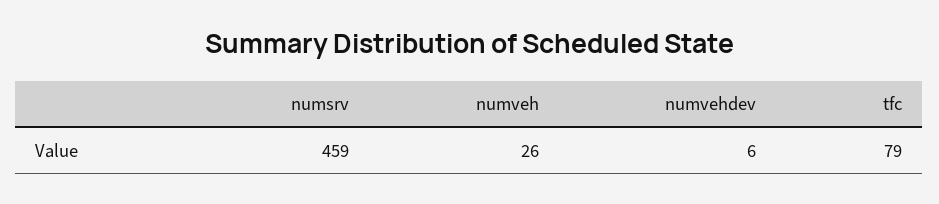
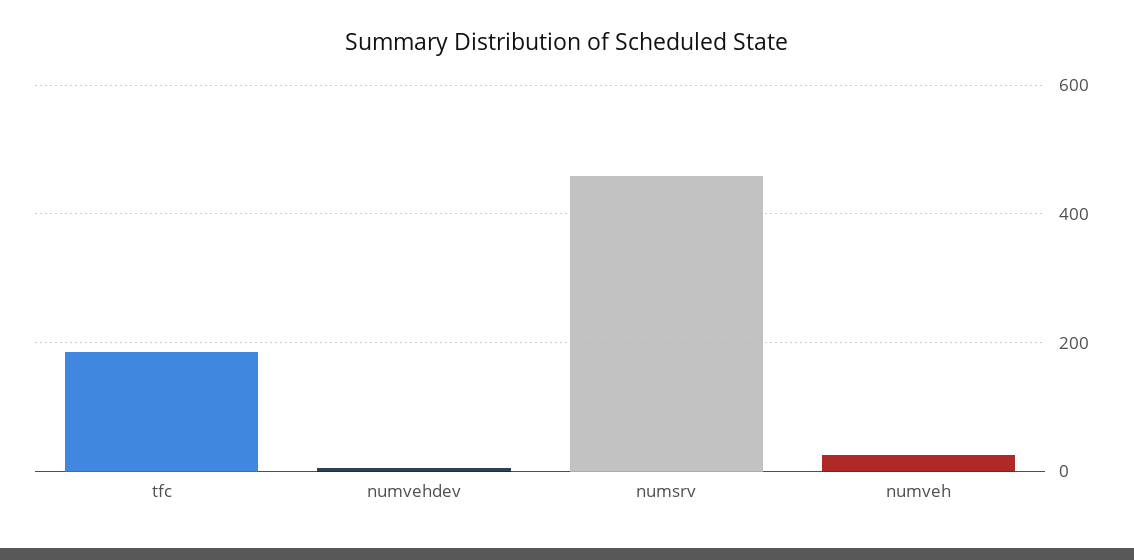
tfc: 79 -> 180

